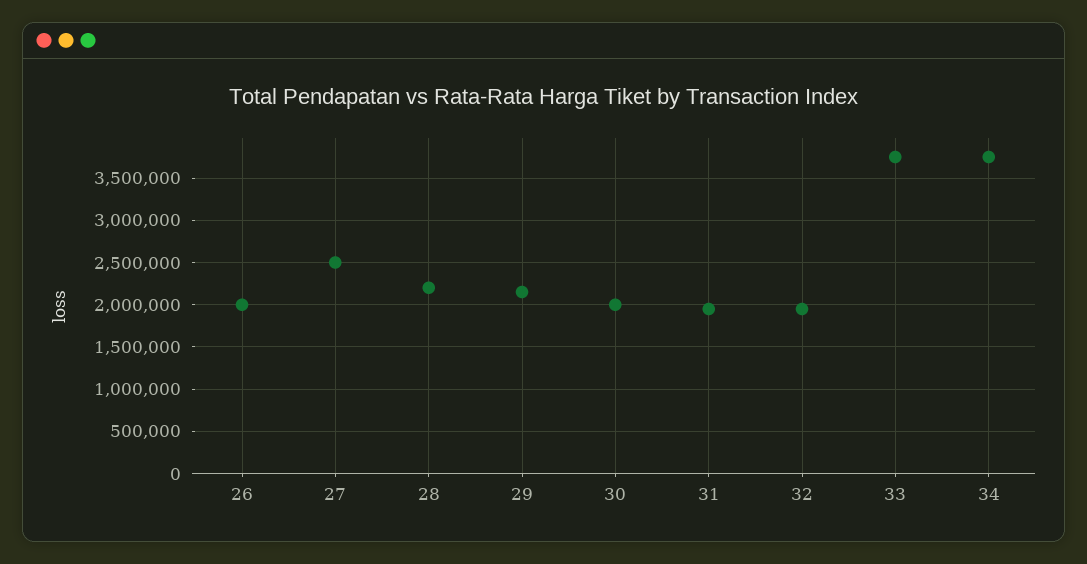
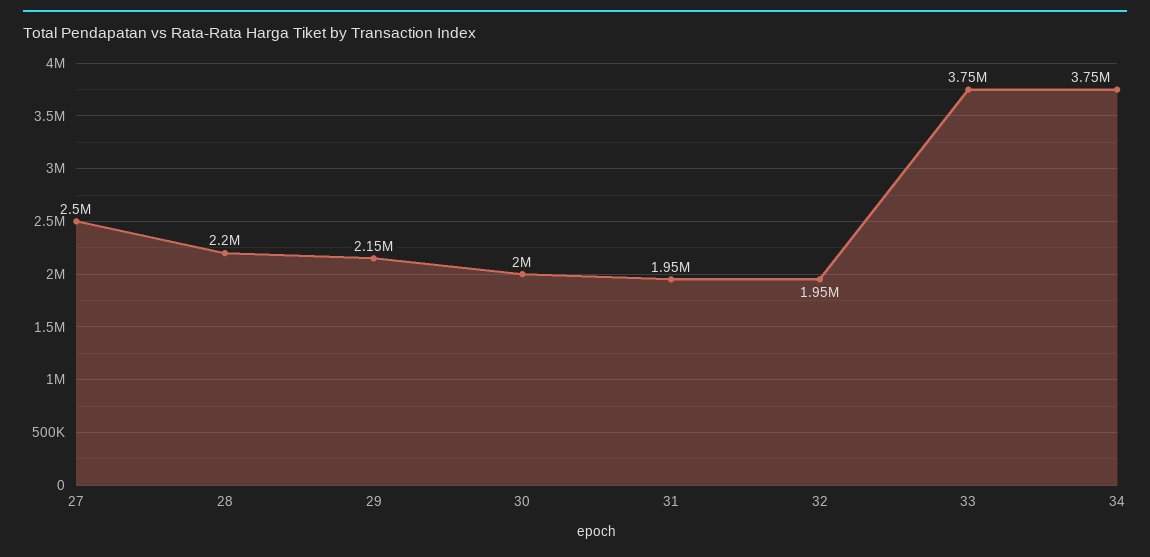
26: 2000000 -> none

